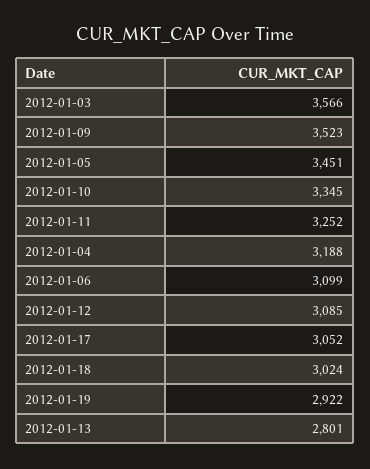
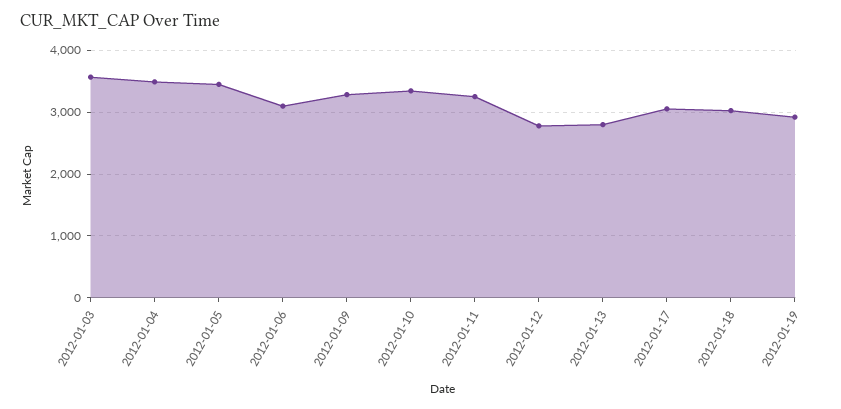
2012-01-09: 3523 -> 3300
2012-01-04: 3188 -> 3500
2012-01-12: 3085 -> 2800

